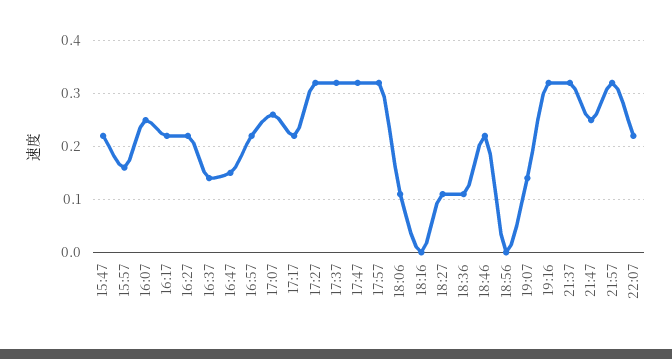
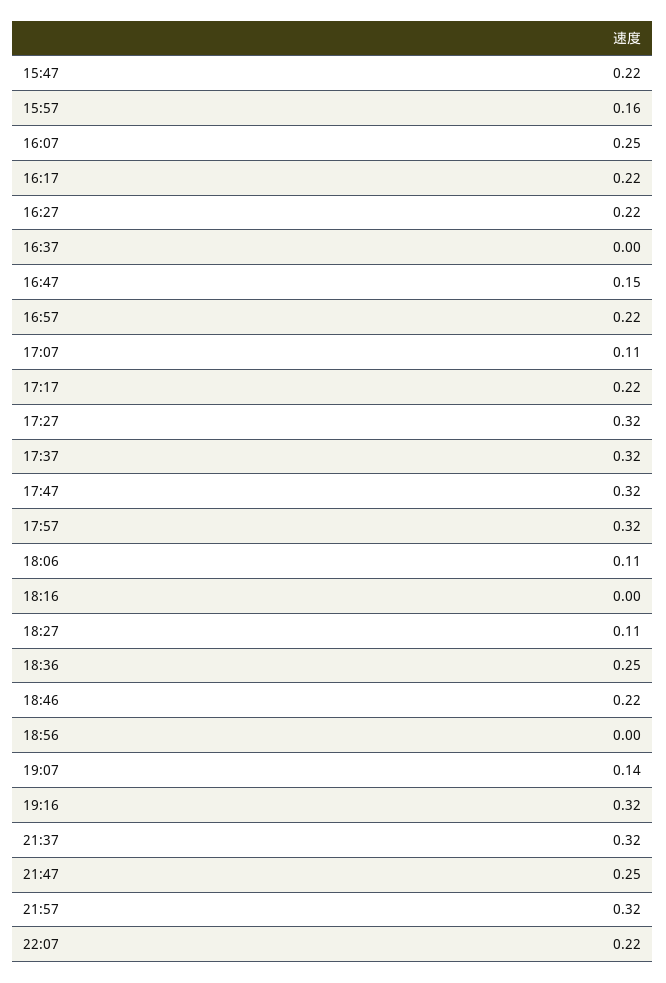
16:37: 0.15 -> 0
17:07: 0.25 -> 0.11
18:36: 0.1 -> 0.25

